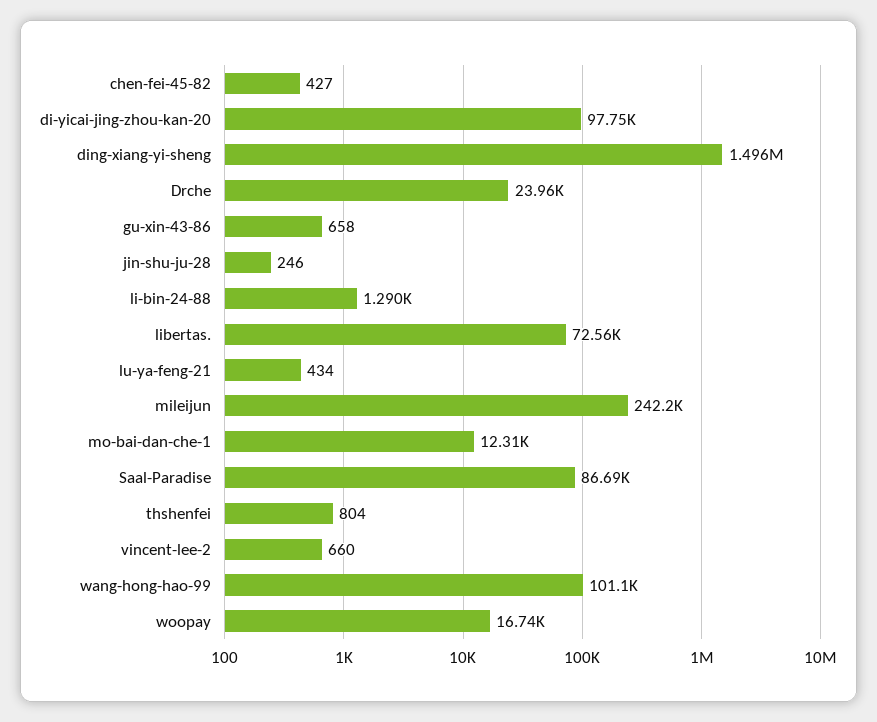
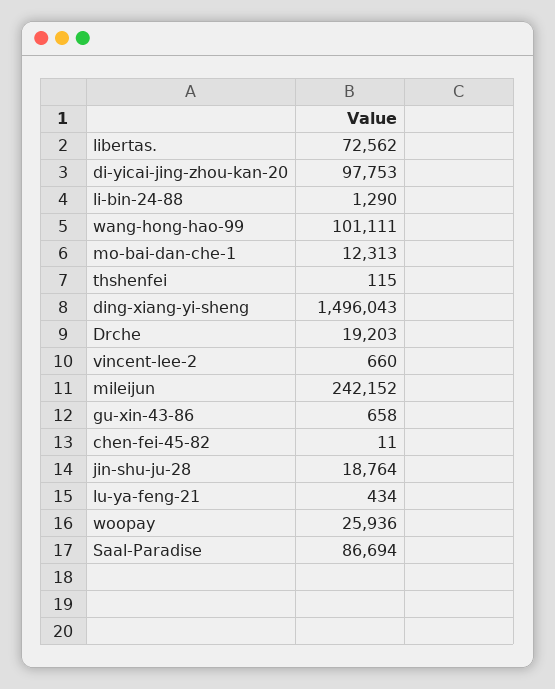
chen-fei-45-82: 427 -> 11
Drche: 23960 -> 19203
jin-shu-ju-28: 246 -> 18764
thshenfei: 804 -> 115
woopay: 16740 -> 25936

